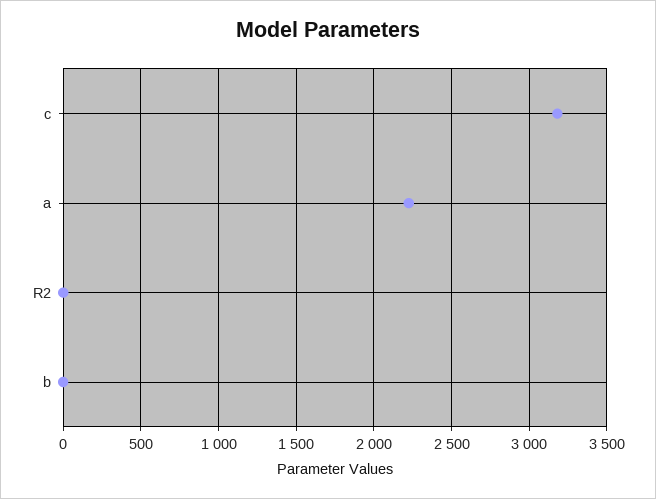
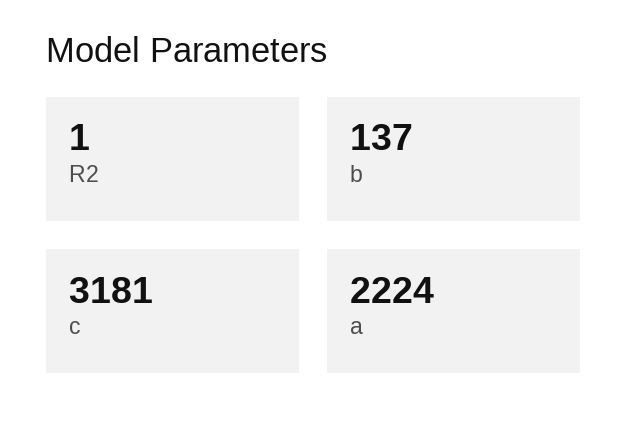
b: 0 -> 137

